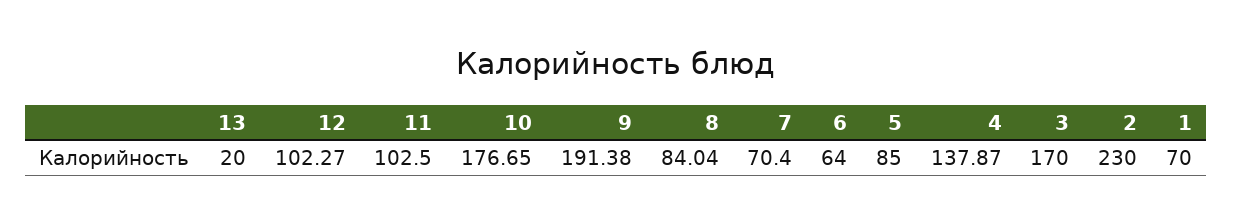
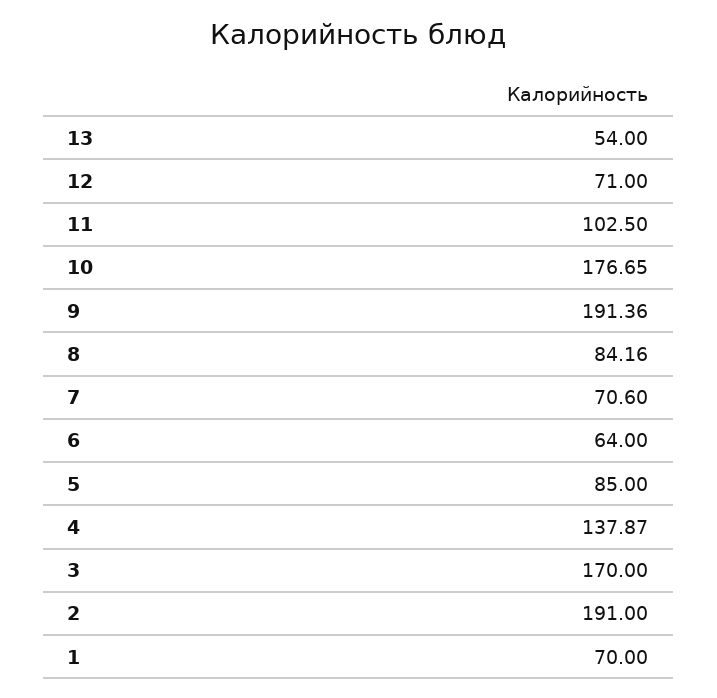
13: 20 -> 54
12: 102.27 -> 71
9: 191.38 -> 191.36
8: 84.04 -> 84.16
7: 70.4 -> 70.6
2: 230 -> 191

